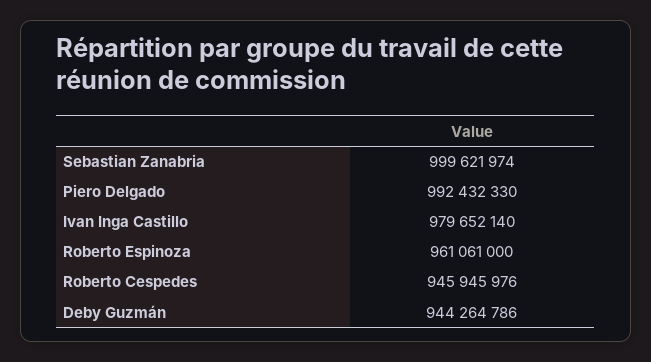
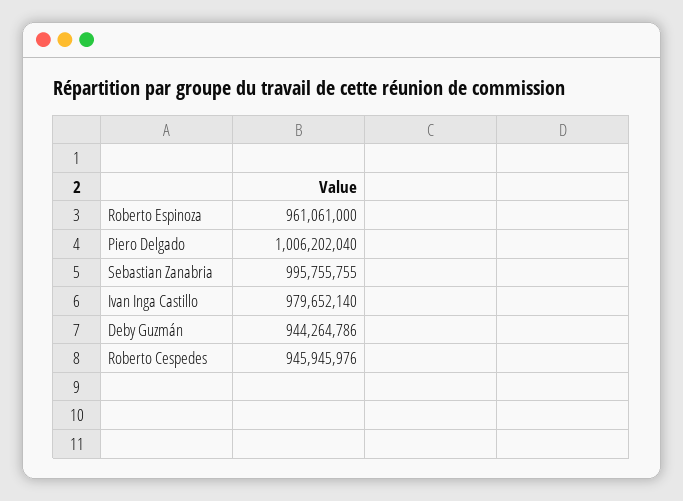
Sebastian Zanabria: 999621974 -> 995755755
Piero Delgado: 992432330 -> 1006202040

